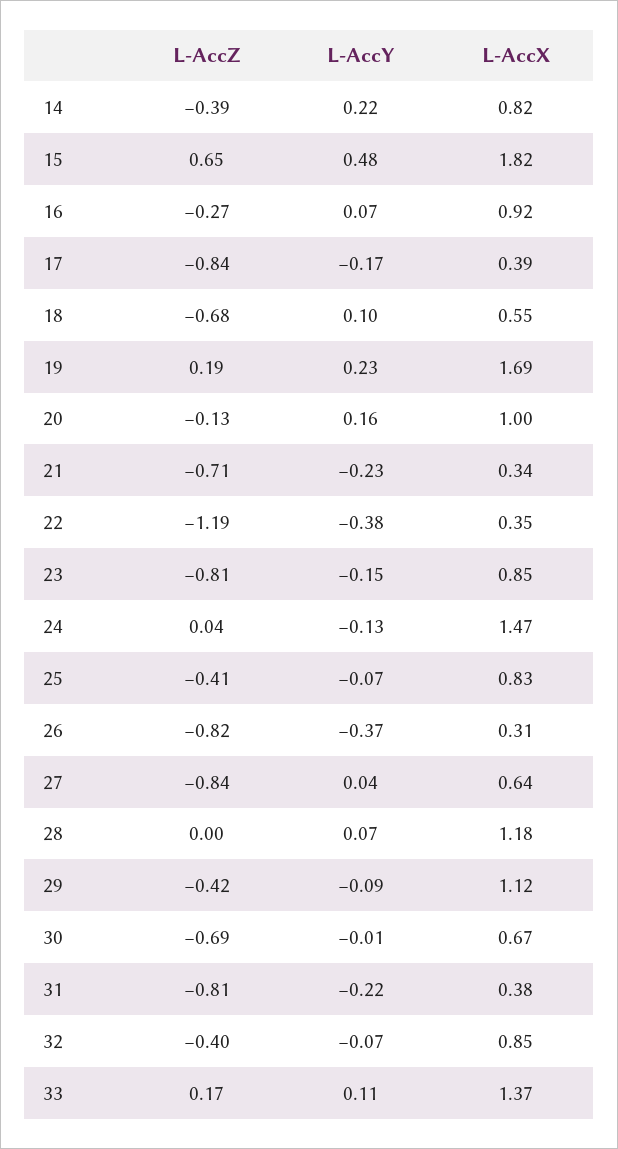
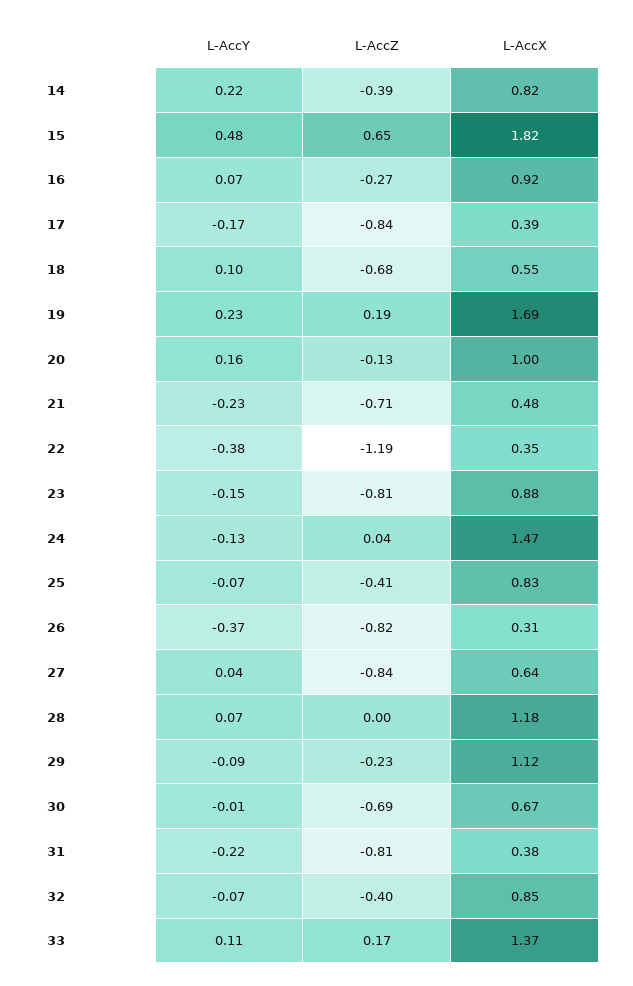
L-AccX, 21: 0.34 -> 0.48
L-AccX, 23: 0.85 -> 0.88
L-AccZ, 29: -0.42 -> -0.23

